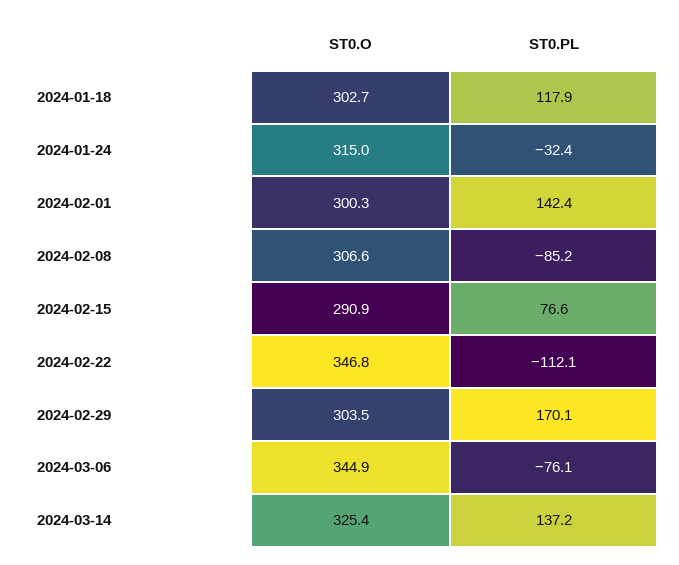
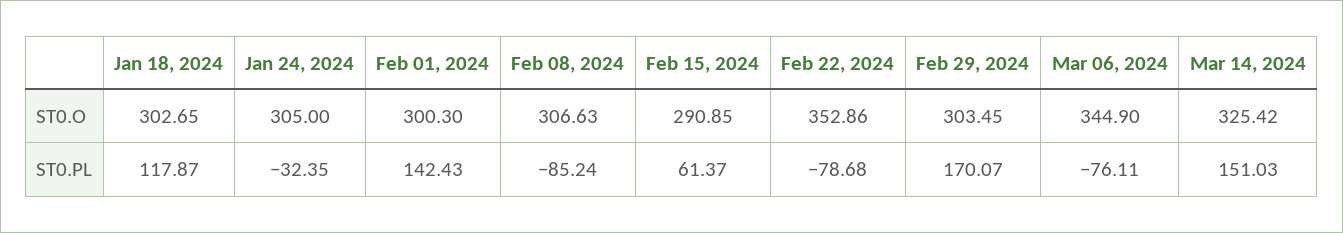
ST0.O, 2024-01-24: 315 -> 305
ST0.PL, 2024-02-15: 76.6 -> 61.37
ST0.O, 2024-02-22: 346.8 -> 352.86
ST0.PL, 2024-02-22: -112.1 -> -78.68
ST0.PL, 2024-03-14: 137.2 -> 151.03

